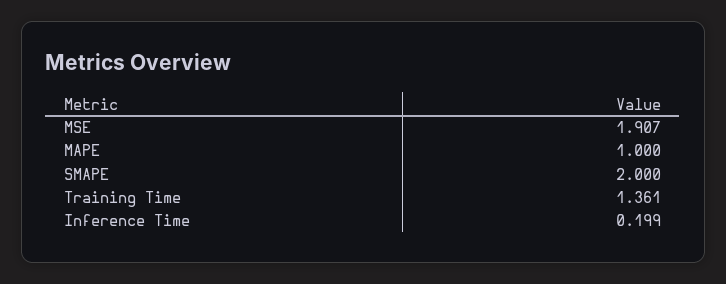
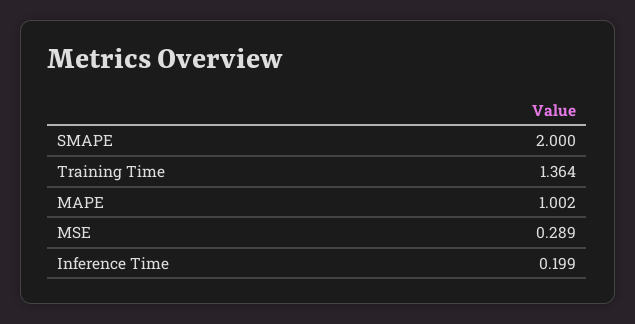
MSE: 1.907 -> 0.289
MAPE: 1 -> 1.002
Training Time: 1.361 -> 1.364

